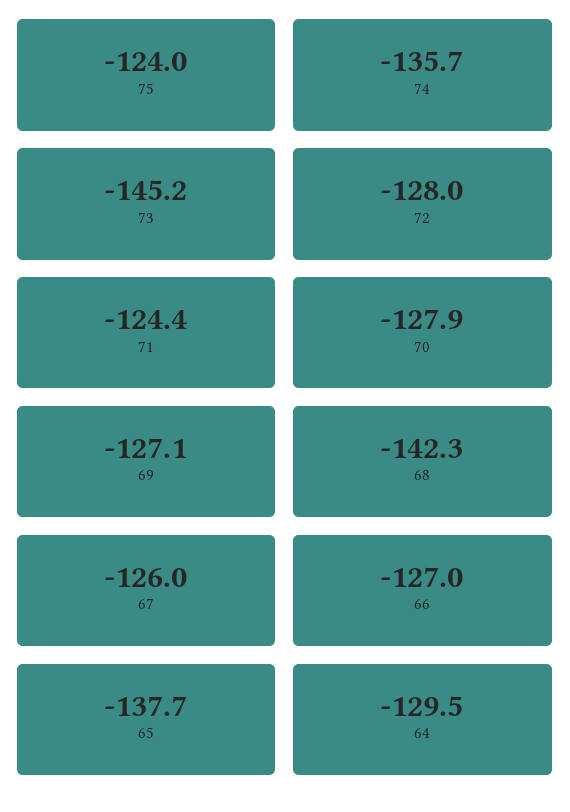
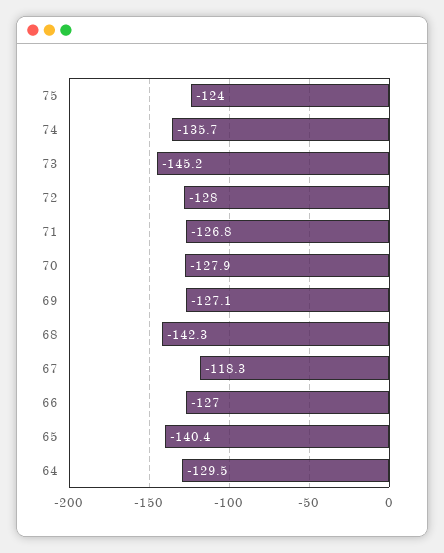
71: -124.4 -> -126.8
67: -126 -> -118.3
65: -137.7 -> -140.4

